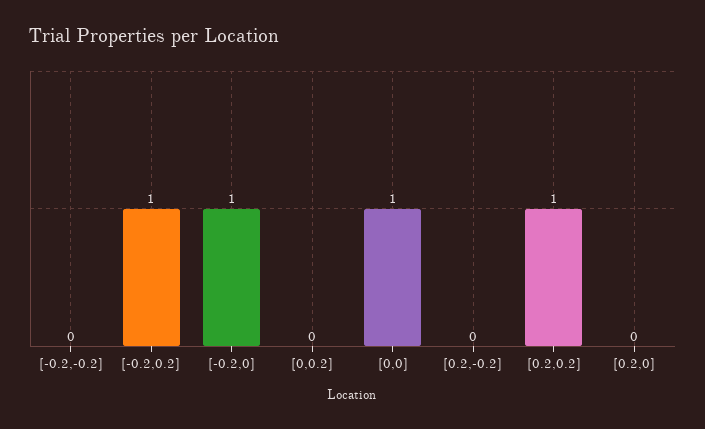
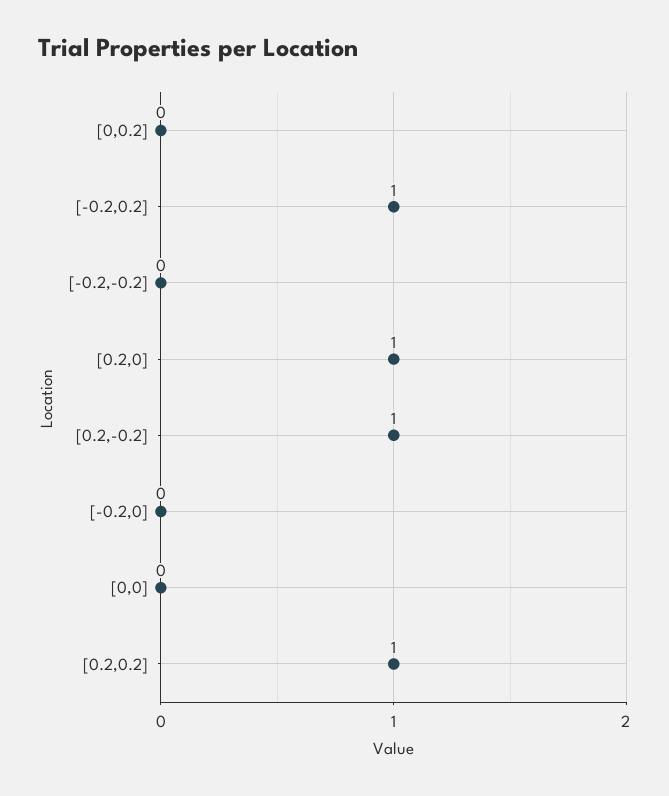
[-0.2,0]: 1 -> 0
[0,0]: 1 -> 0
[0.2,-0.2]: 0 -> 1
[0.2,0]: 0 -> 1

